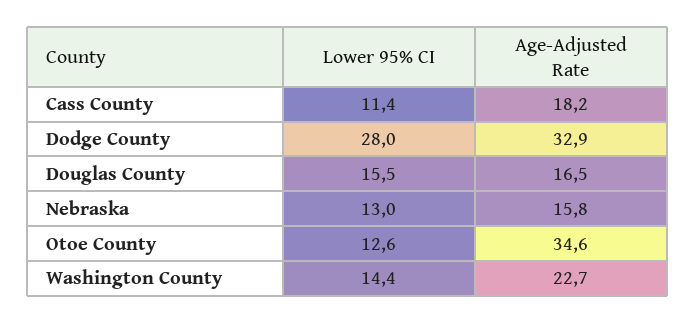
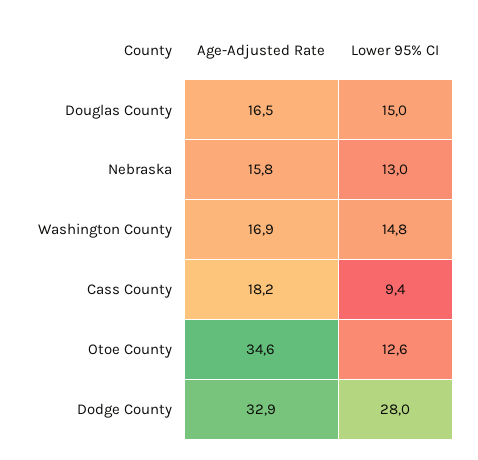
Lower 95% CI, Cass County: 11.4 -> 9.4
Lower 95% CI, Douglas County: 15.5 -> 15
Lower 95% CI, Washington County: 14.4 -> 14.8
Age-Adjusted Rate, Washington County: 22.7 -> 16.9

